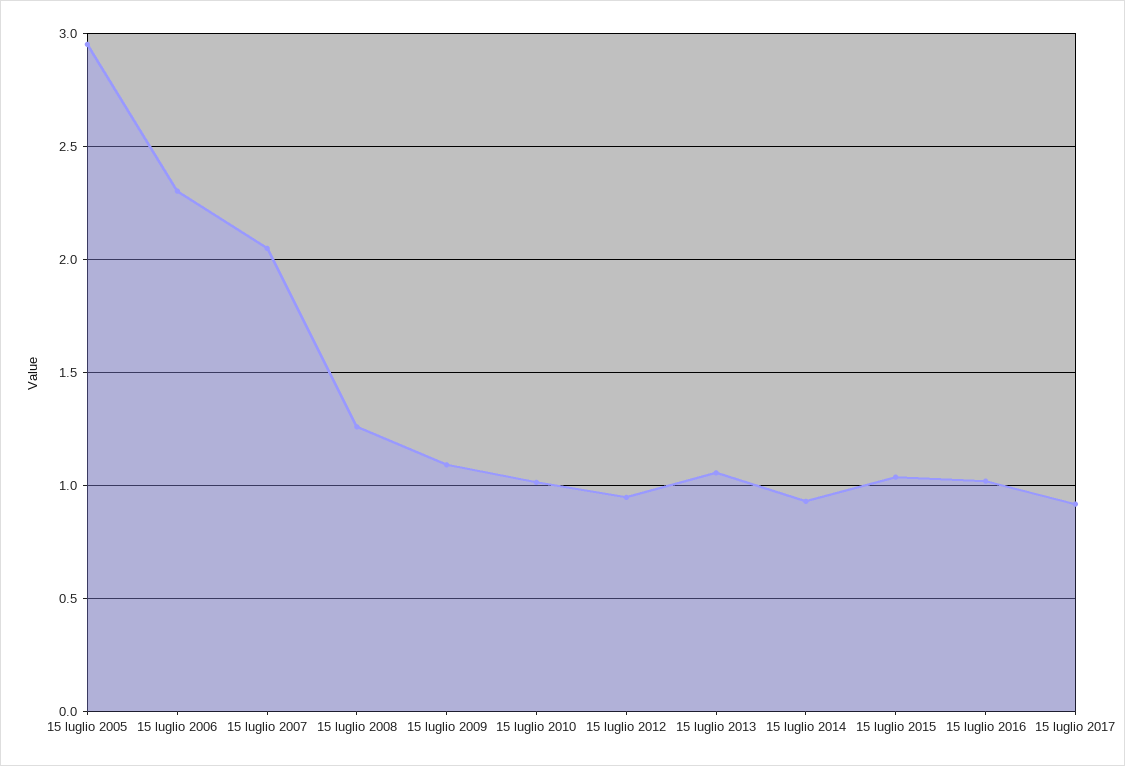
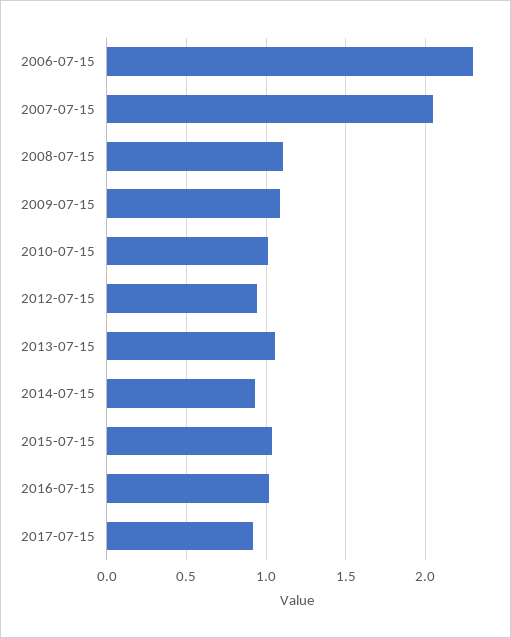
15 luglio 2005: 2.95 -> none
15 luglio 2008: 1.25 -> 1.1

